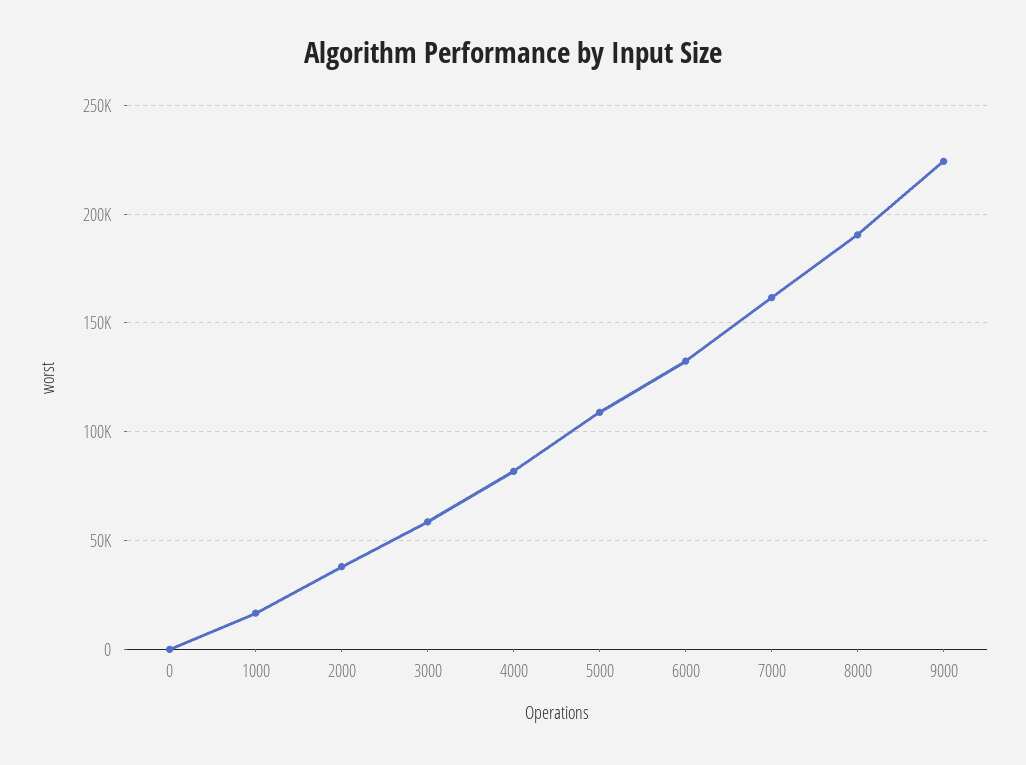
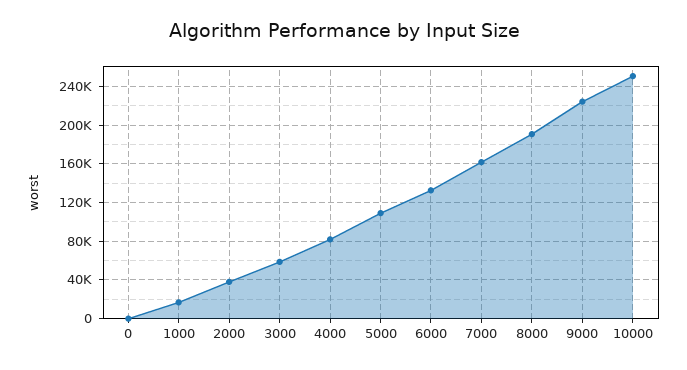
10000: none -> 250000

